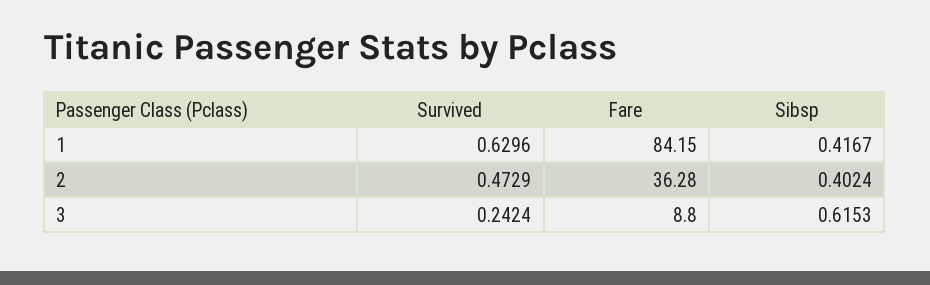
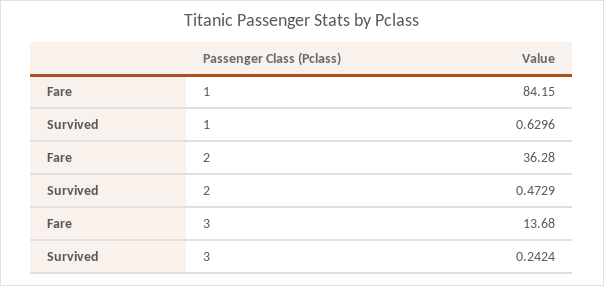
Sibsp, 1: 0.4167 -> none
Sibsp, 2: 0.4024 -> none
Fare, 3: 8.8 -> 13.68
Sibsp, 3: 0.6153 -> none

